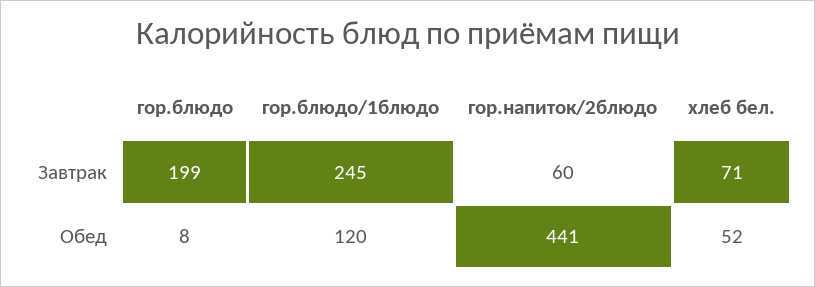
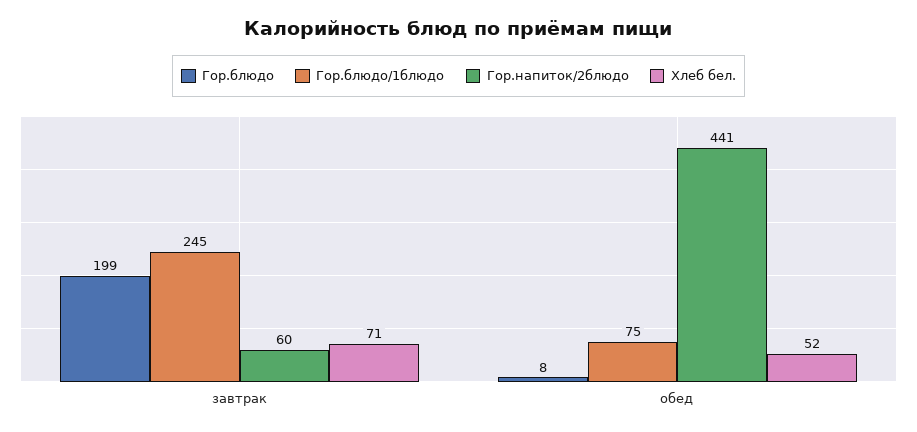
гор.блюдо/1блюдо, Обед: 120 -> 75

